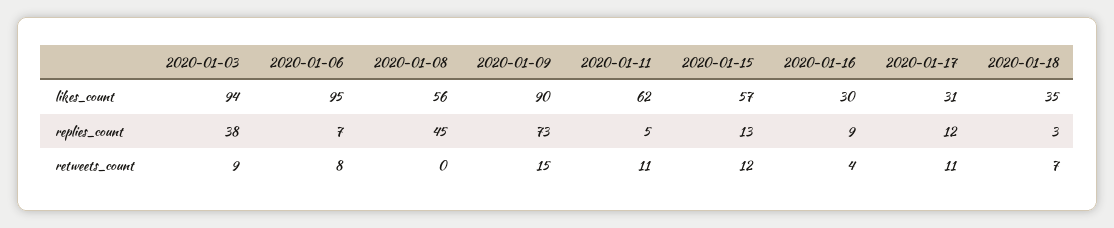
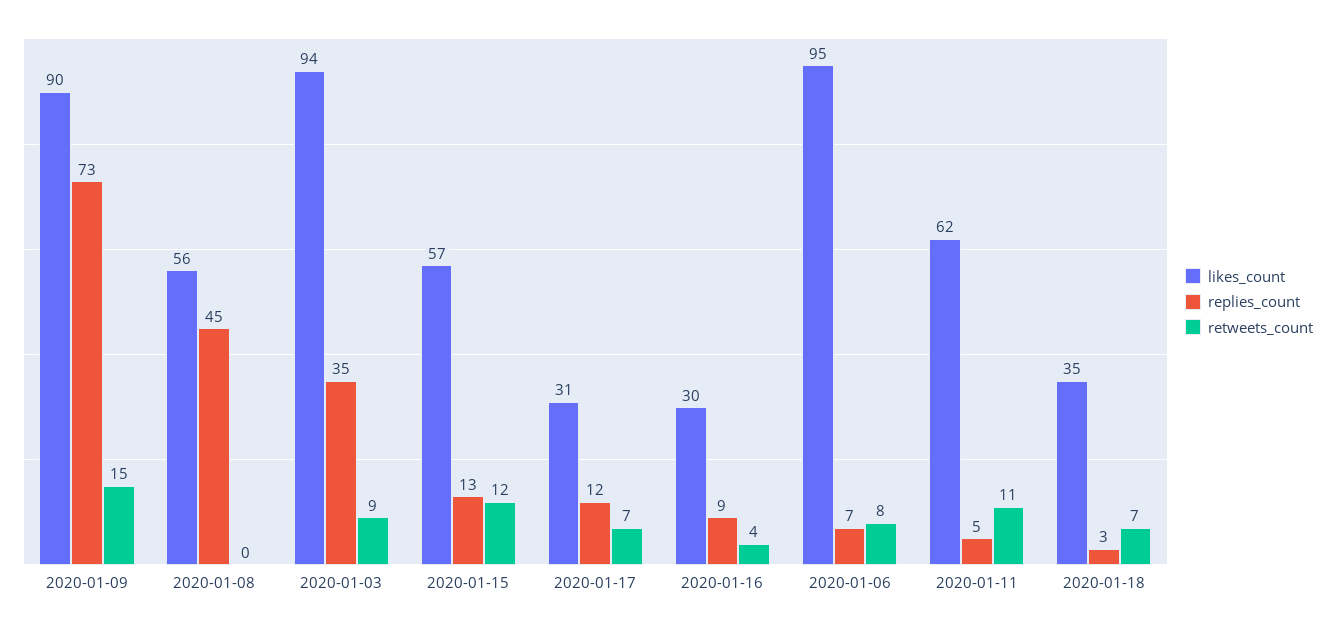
replies_count, 2020-01-03: 38 -> 35
retweets_count, 2020-01-17: 11 -> 7

